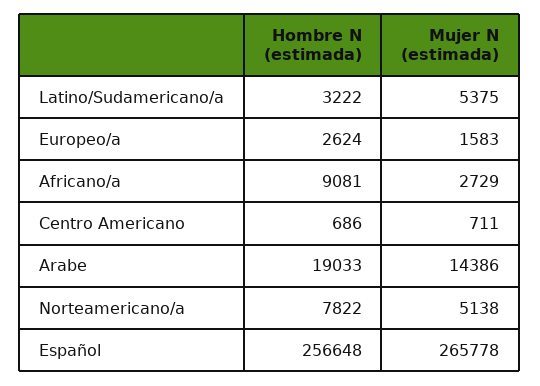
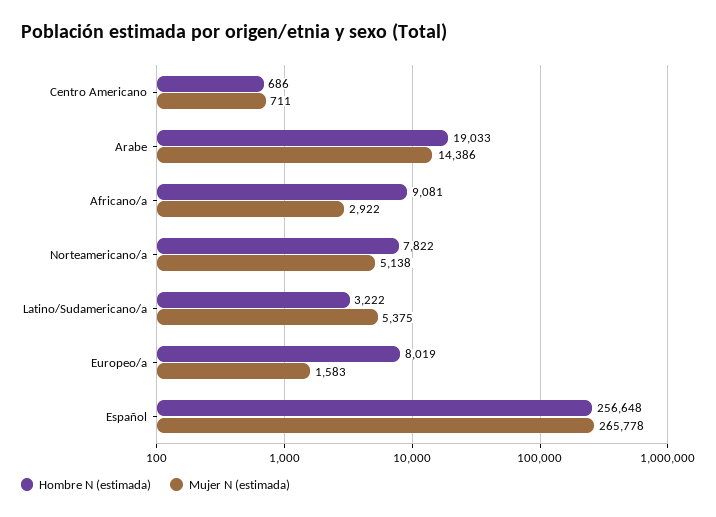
Hombre N (estimada), Europeo/a: 2624 -> 8019
Mujer N (estimada), Africano/a: 2729 -> 2922

